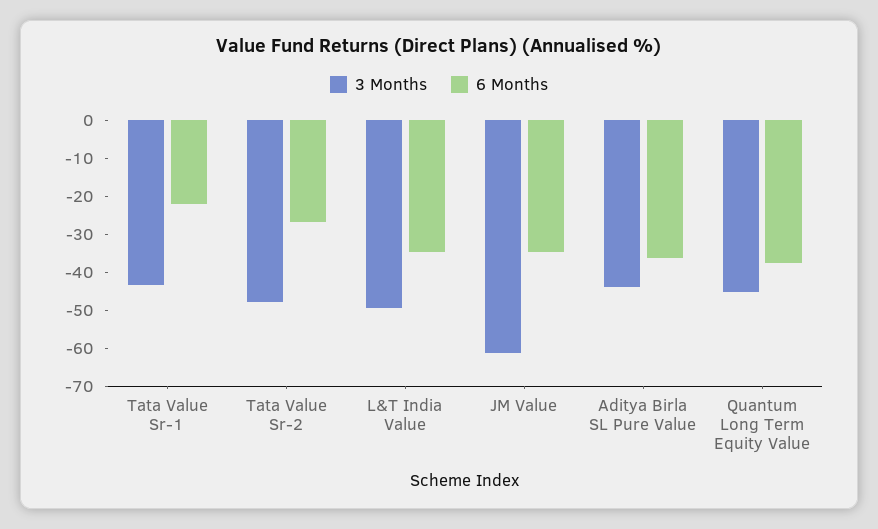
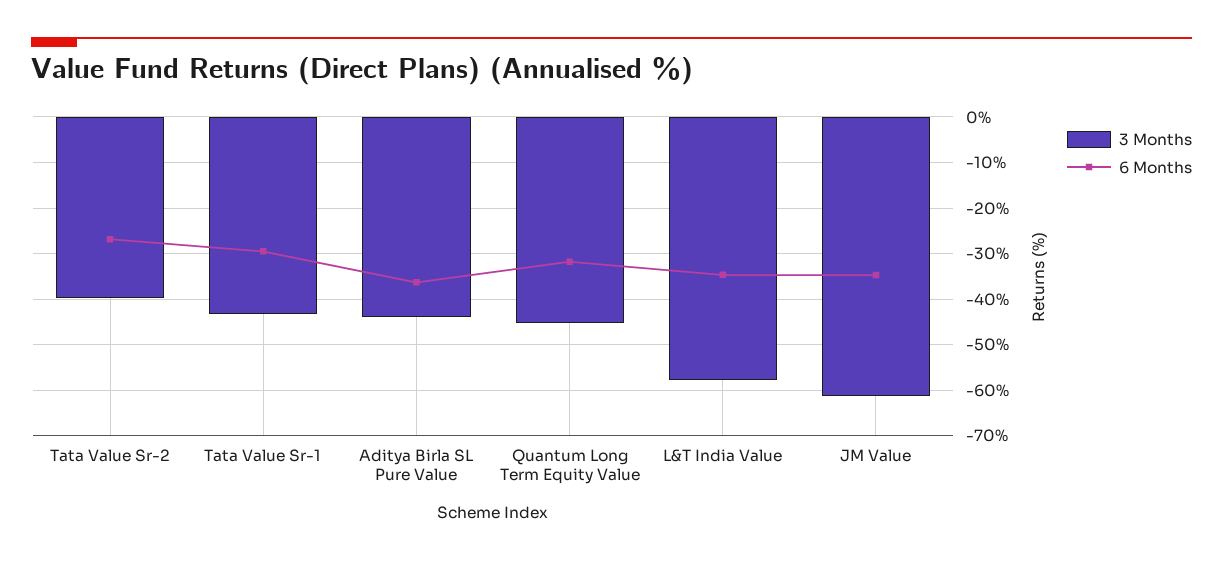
6 Months, Tata Value Sr-1: -22.5 -> -30
3 Months, Tata Value Sr-2: -47.5 -> -40
3 Months, L&T India Value: -50 -> -58
6 Months, Quantum Long Term Equity Value: -37.5 -> -32

